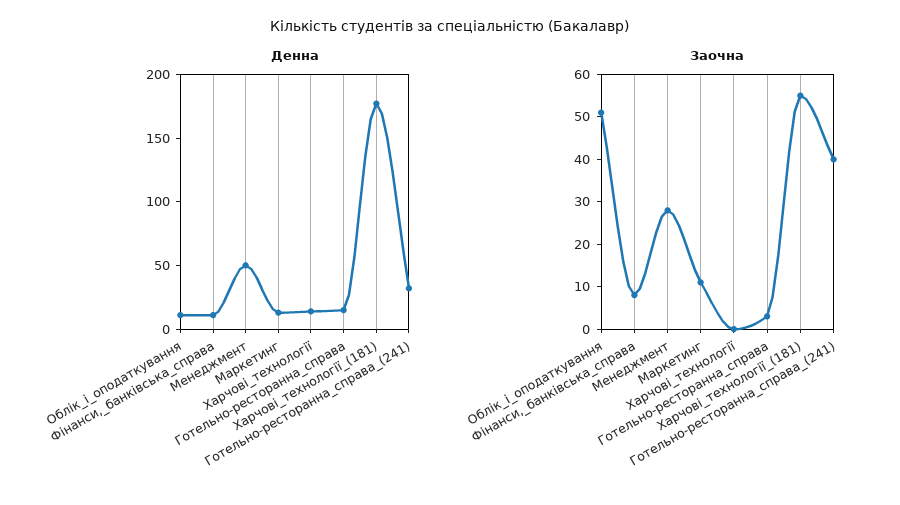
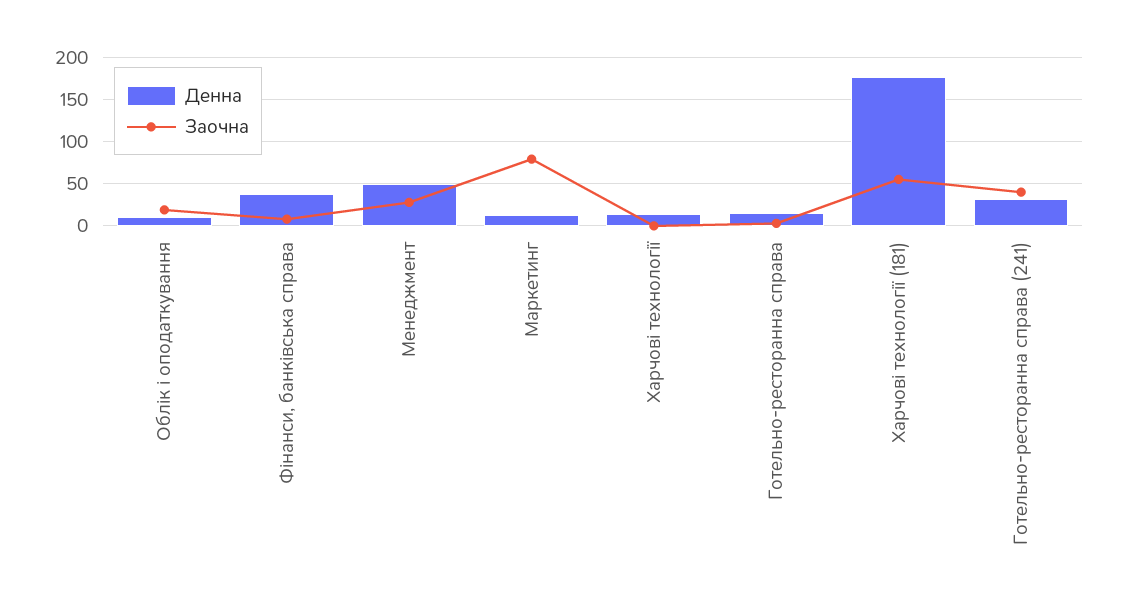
Денна, Фінанси,_банківська_справа: 10 -> 40
Заочна, Облік_і_оподаткування: 50 -> 20
Заочна, Маркетинг: 10 -> 80

